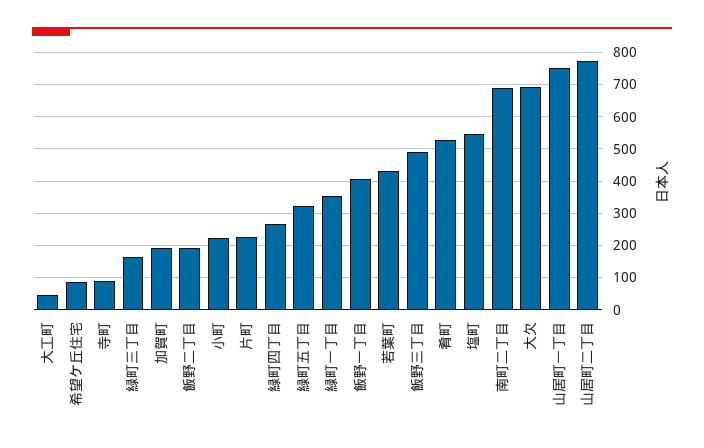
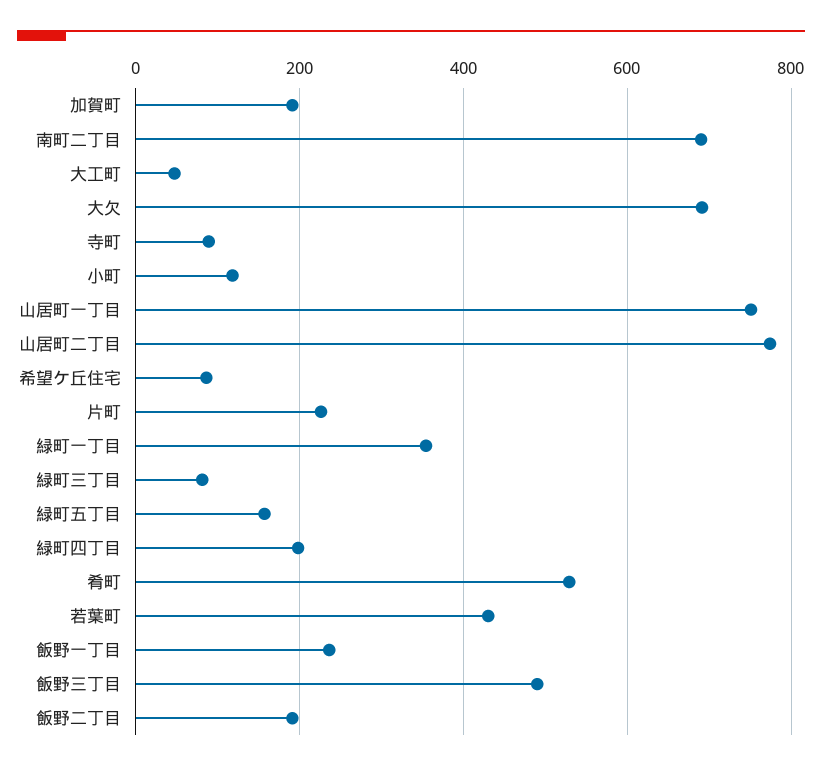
緑町三丁目: 160 -> 80
小町: 220 -> 120
緑町四丁目: 260 -> 200
緑町五丁目: 320 -> 160
飯野一丁目: 400 -> 240
塩町: 540 -> none

